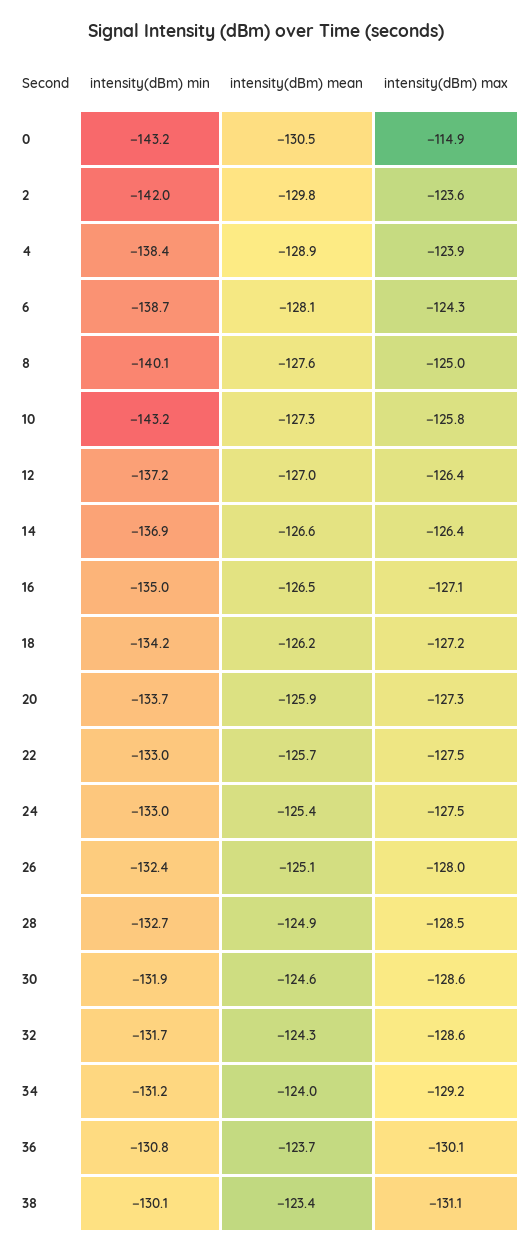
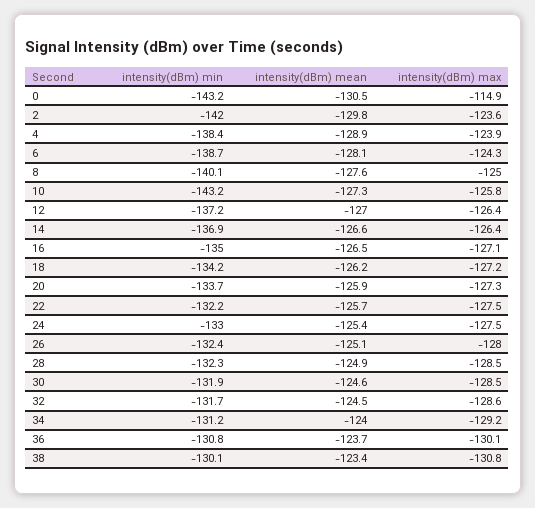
intensity(dBm) min, 22: -133 -> -132.2
intensity(dBm) min, 28: -132.7 -> -132.3
intensity(dBm) max, 30: -128.6 -> -128.5
intensity(dBm) mean, 32: -124.3 -> -124.5
intensity(dBm) max, 38: -131.1 -> -130.8

